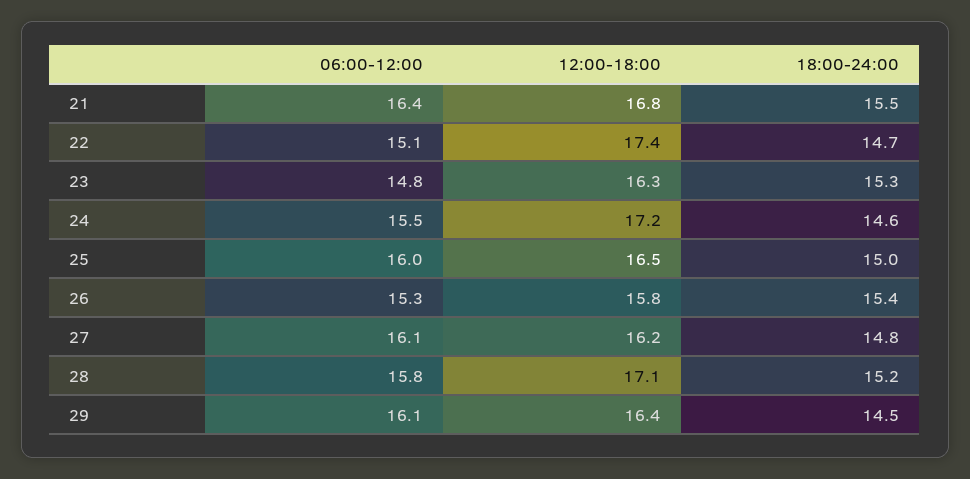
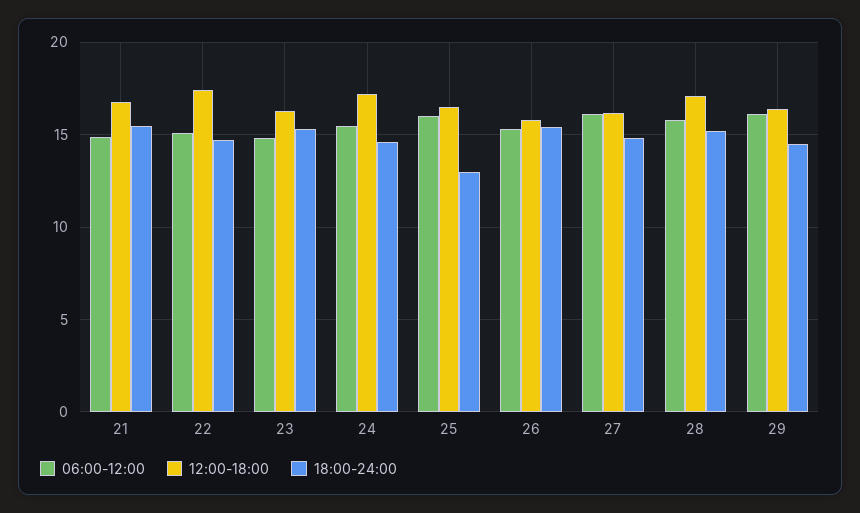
06:00-12:00, 21: 16.4 -> 15
18:00-24:00, 25: 15 -> 13

